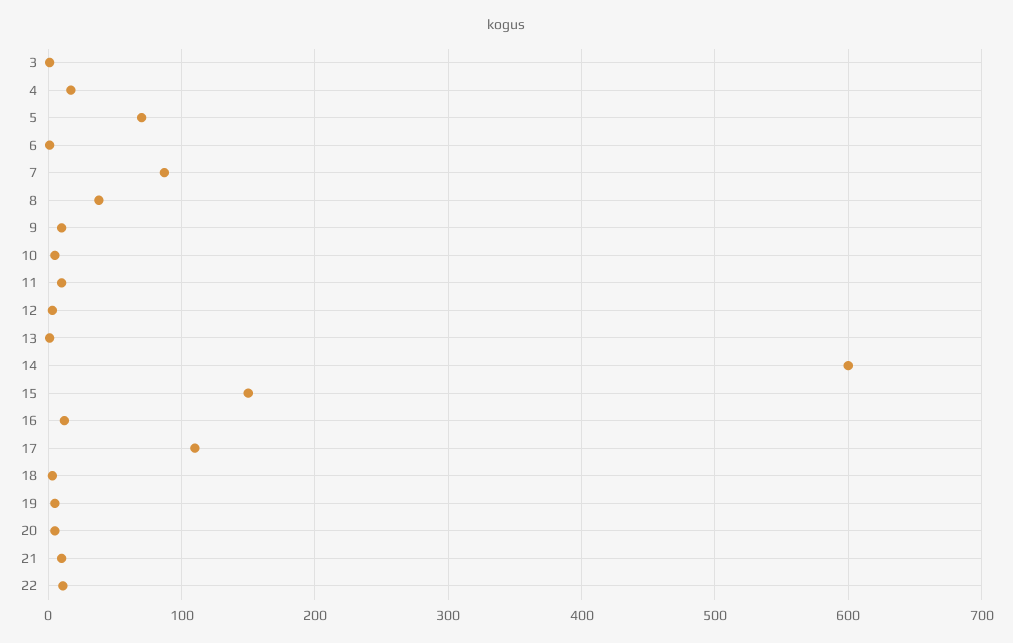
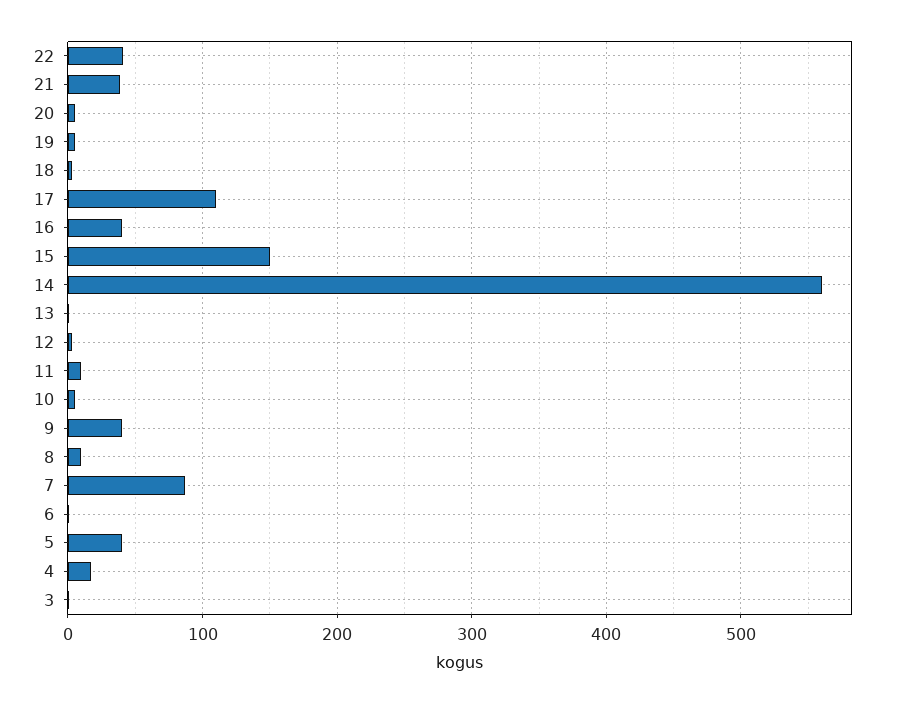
5: 70 -> 40
8: 40 -> 10
9: 10 -> 40
14: 600 -> 560
16: 10 -> 40
21: 10 -> 40
22: 10 -> 40

